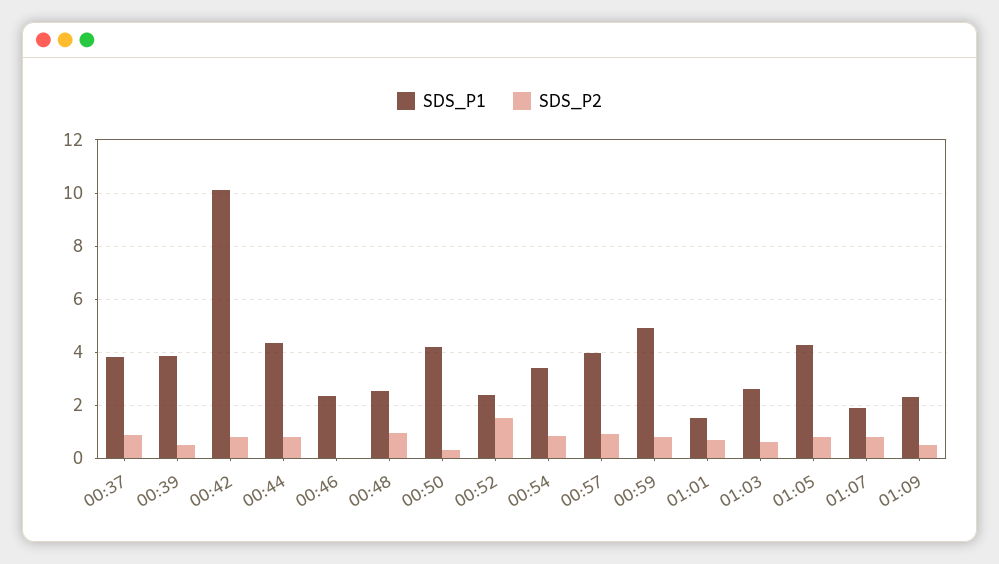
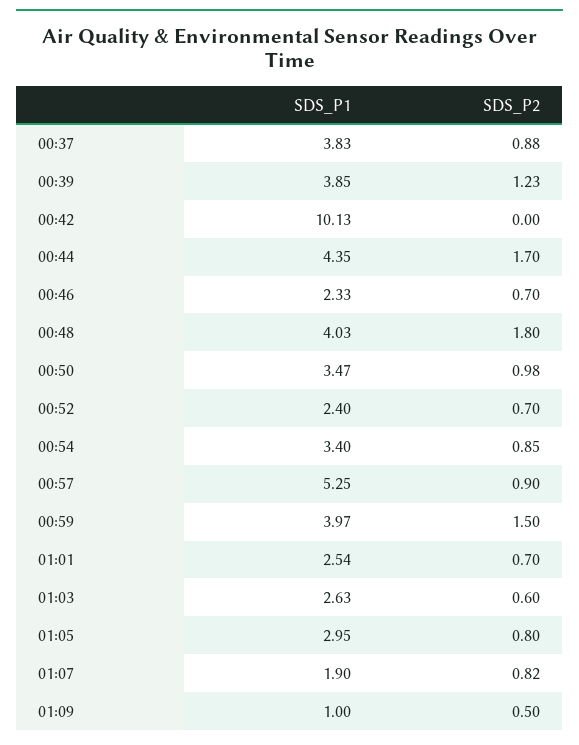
SDS_P2, 00:39: 0.5 -> 1.23
SDS_P2, 00:42: 0.75 -> 0
SDS_P2, 00:44: 0.75 -> 1.7
SDS_P2, 00:46: 0 -> 0.7
SDS_P1, 00:48: 2.5 -> 4.03
SDS_P2, 00:48: 1 -> 1.8
SDS_P1, 00:50: 4.25 -> 3.47
SDS_P2, 00:50: 0.25 -> 0.98
SDS_P2, 00:52: 1.5 -> 0.7
SDS_P1, 00:57: 4 -> 5.25
SDS_P1, 00:59: 5 -> 3.97
SDS_P2, 00:59: 0.75 -> 1.5
SDS_P1, 01:01: 1.5 -> 2.54
SDS_P1, 01:05: 4.25 -> 2.95
SDS_P1, 01:09: 2.25 -> 1

